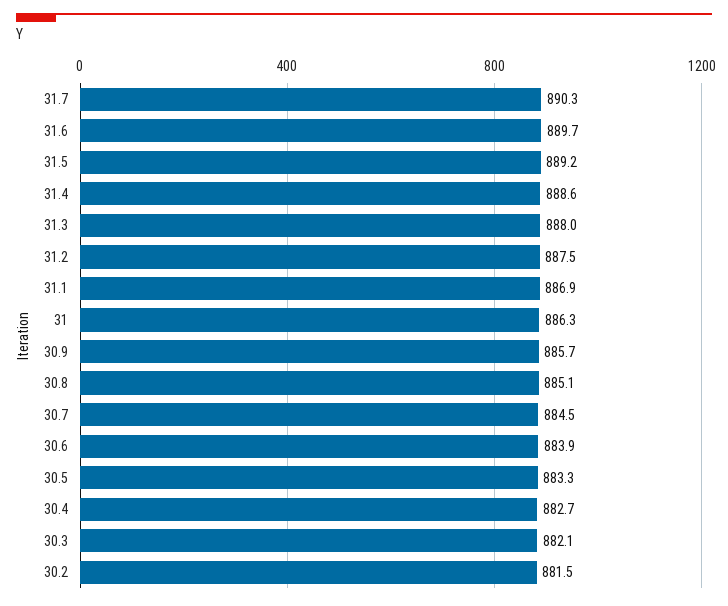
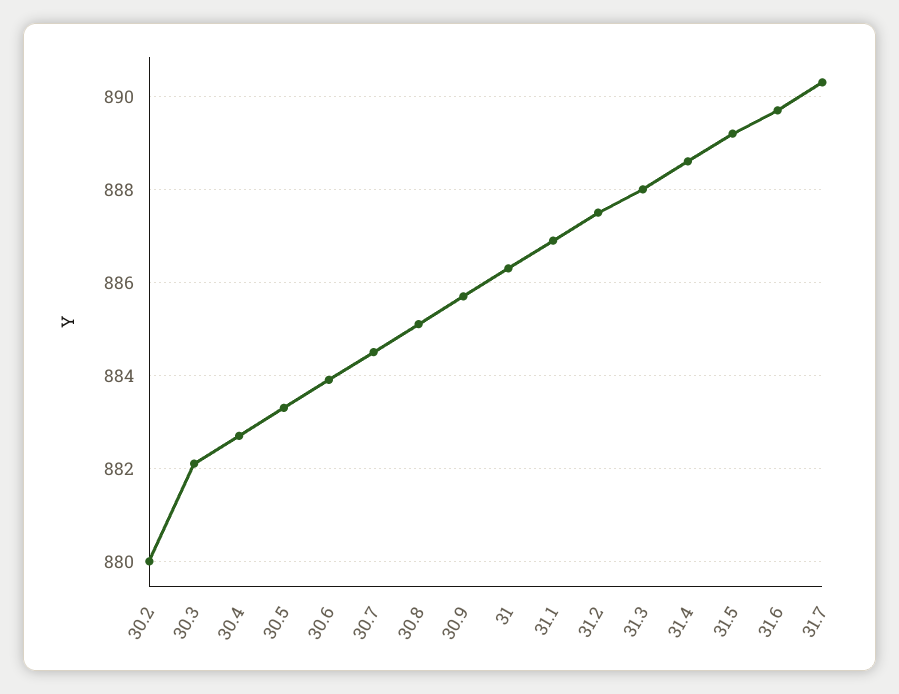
30.2: 881.5 -> 880

